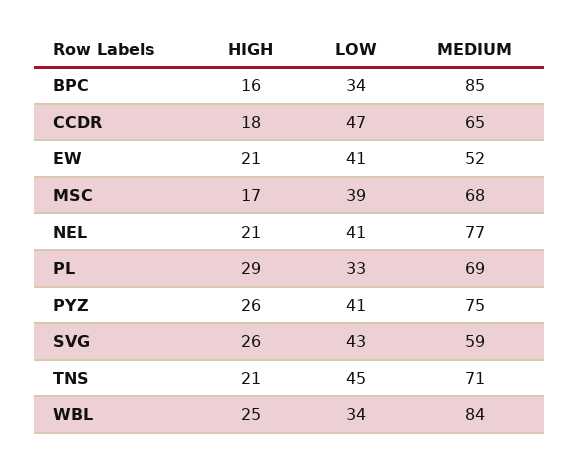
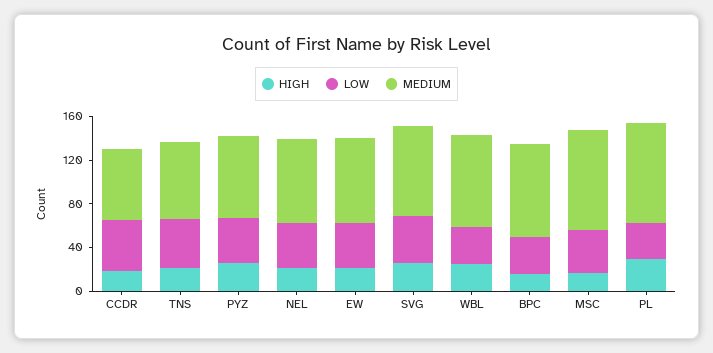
MEDIUM, EW: 52 -> 80
MEDIUM, MSC: 68 -> 90
MEDIUM, PL: 69 -> 90
MEDIUM, SVG: 59 -> 80

